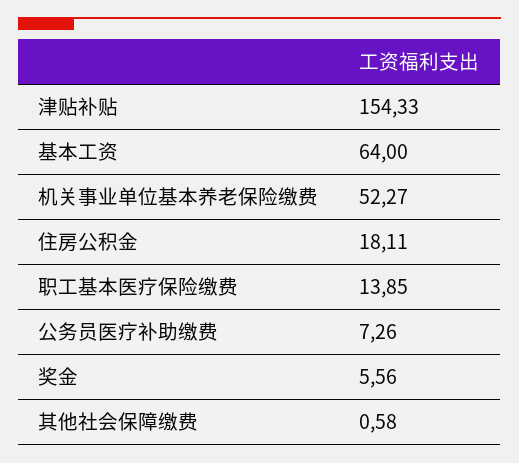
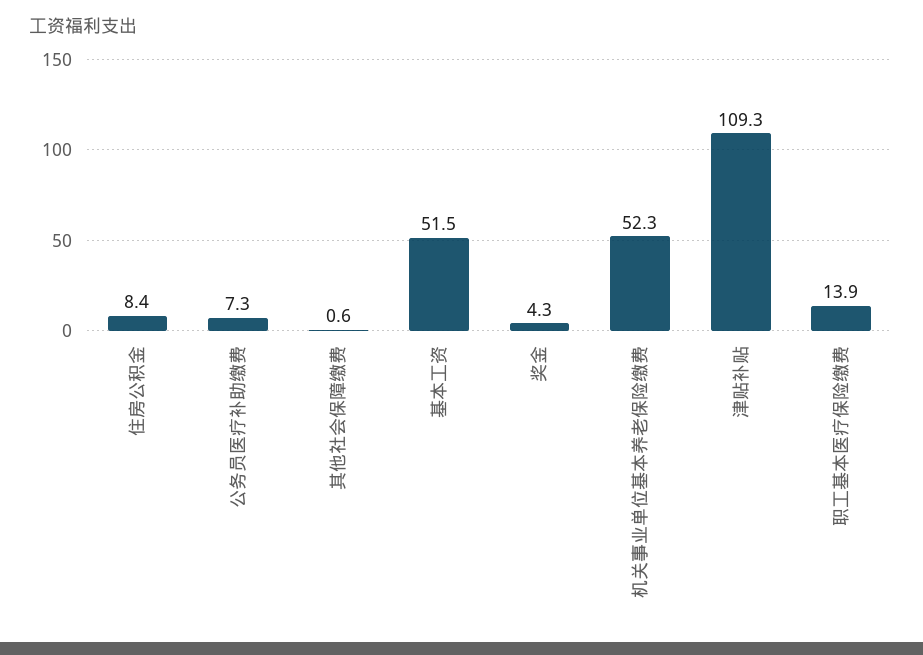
津贴补贴: 154.33 -> 109.3
基本工资: 64 -> 51.5
住房公积金: 18.11 -> 8.4
奖金: 5.56 -> 4.3

